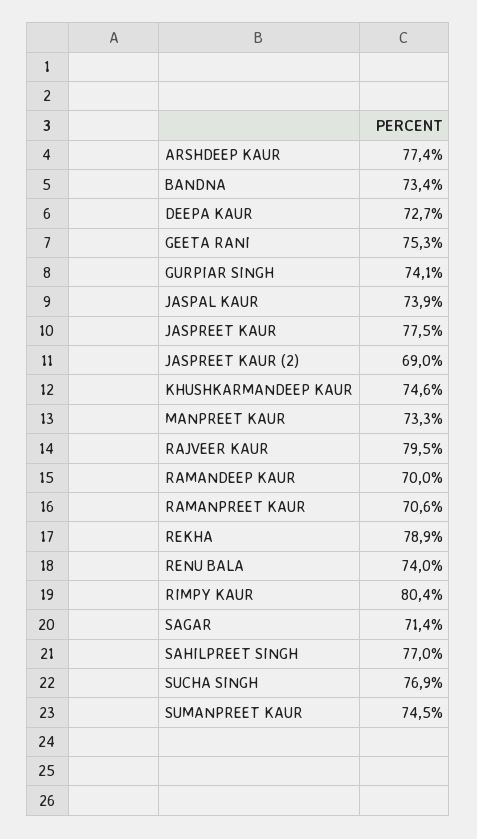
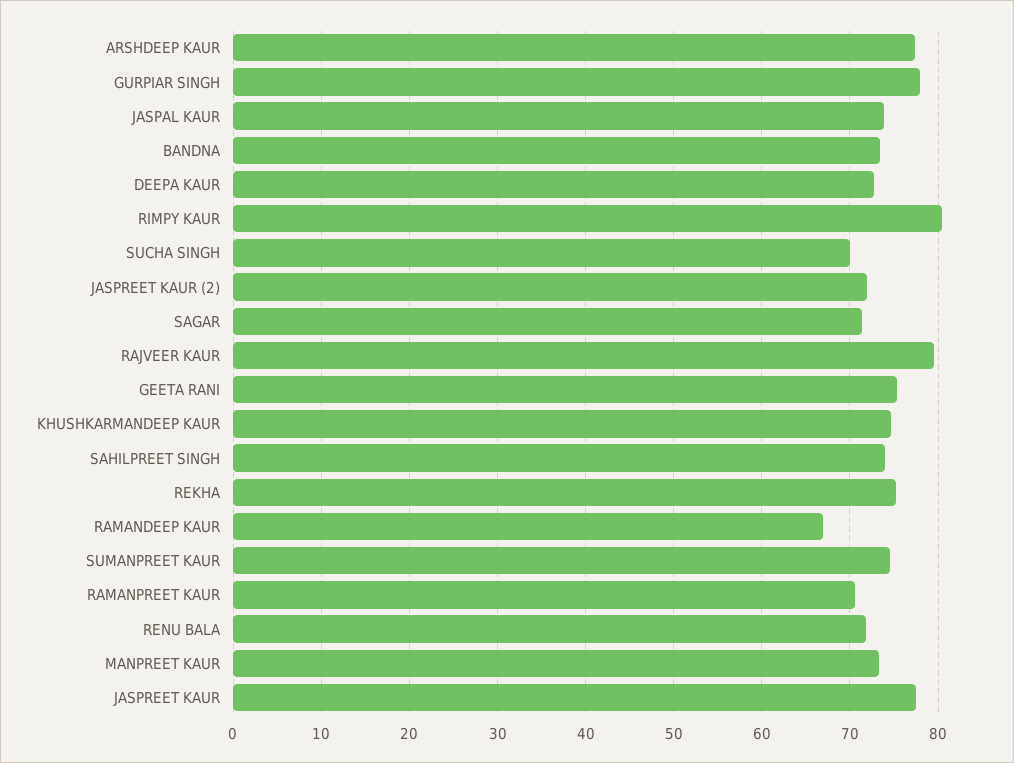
GURPIAR SINGH: 74.1 -> 78
JASPREET KAUR (2): 69 -> 72
RAMANDEEP KAUR: 70 -> 67
REKHA: 78.9 -> 75
RENU BALA: 74 -> 72
SAHILPREET SINGH: 77 -> 74
SUCHA SINGH: 76.9 -> 70

